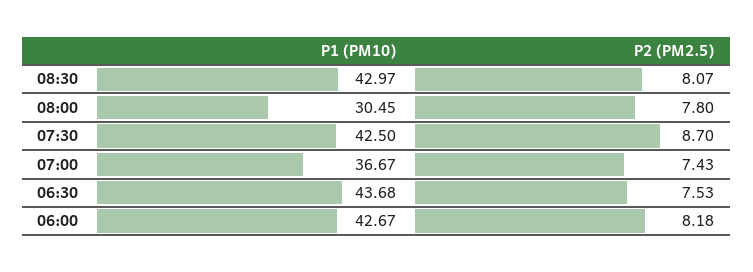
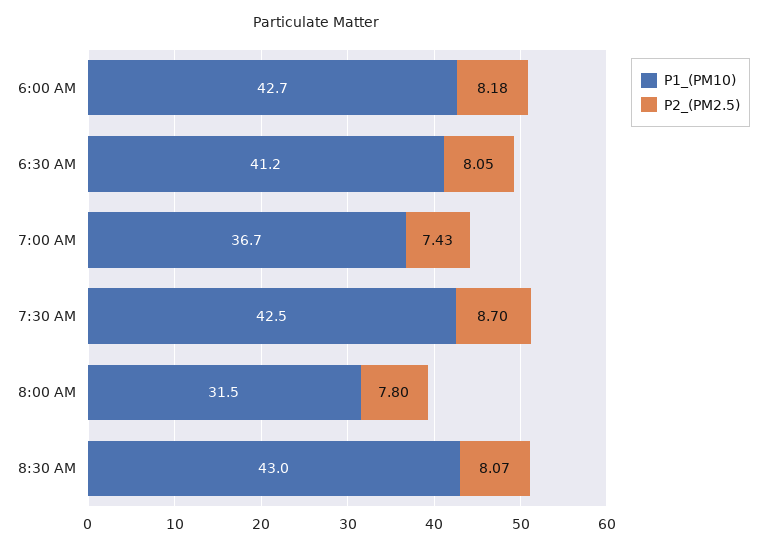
P1 (PM10), 08:00: 30.45 -> 31.5
P1 (PM10), 06:30: 43.68 -> 41.2
P2 (PM2.5), 06:30: 7.53 -> 8.05

